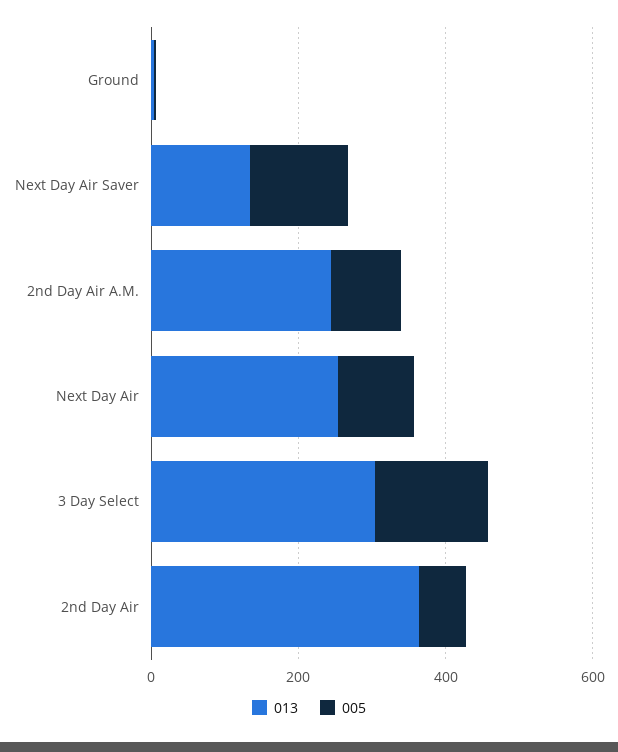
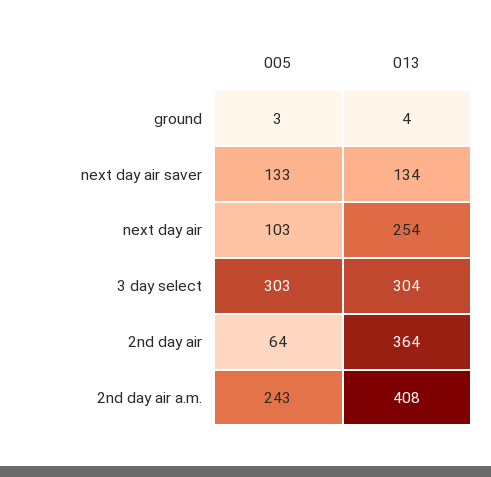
013, 2nd Day Air A.M.: 250 -> 408
005, 2nd Day Air A.M.: 100 -> 243
005, 3 Day Select: 150 -> 303

